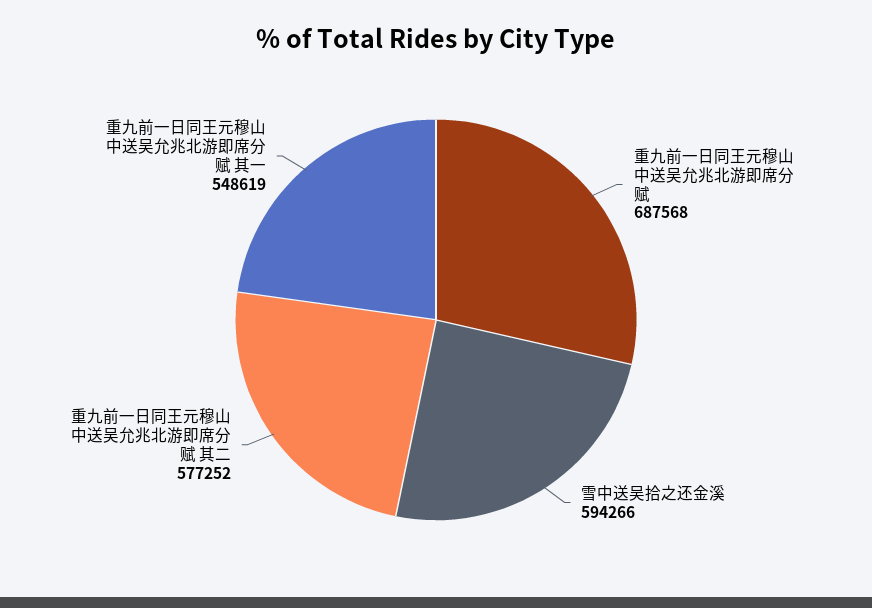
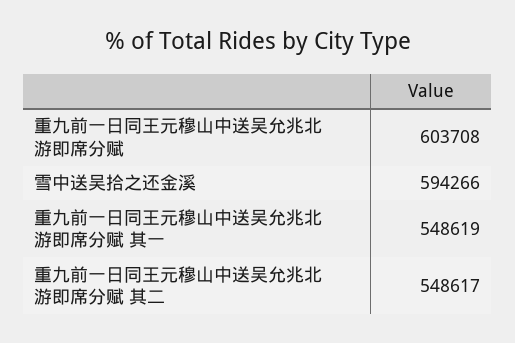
重九前一日同王元穆山中送吴允兆北游即席分赋: 687568 -> 603708
重九前一日同王元穆山中送吴允兆北游即席分赋 其二: 577252 -> 548617

